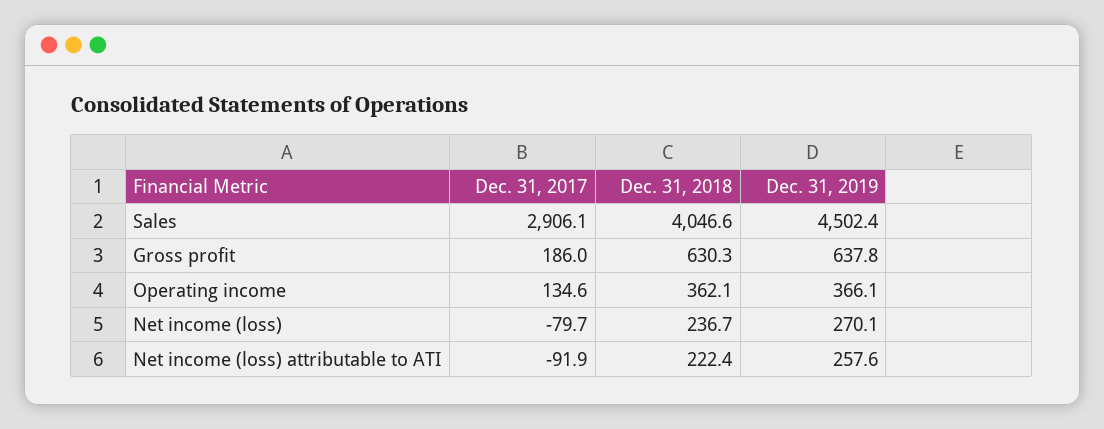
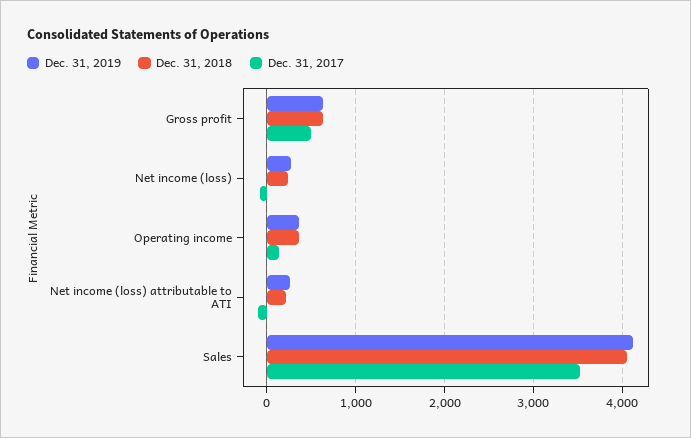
Dec. 31, 2017, Sales: 2906.1 -> 3500
Dec. 31, 2019, Sales: 4502.4 -> 4100
Dec. 31, 2017, Gross profit: 186 -> 500

